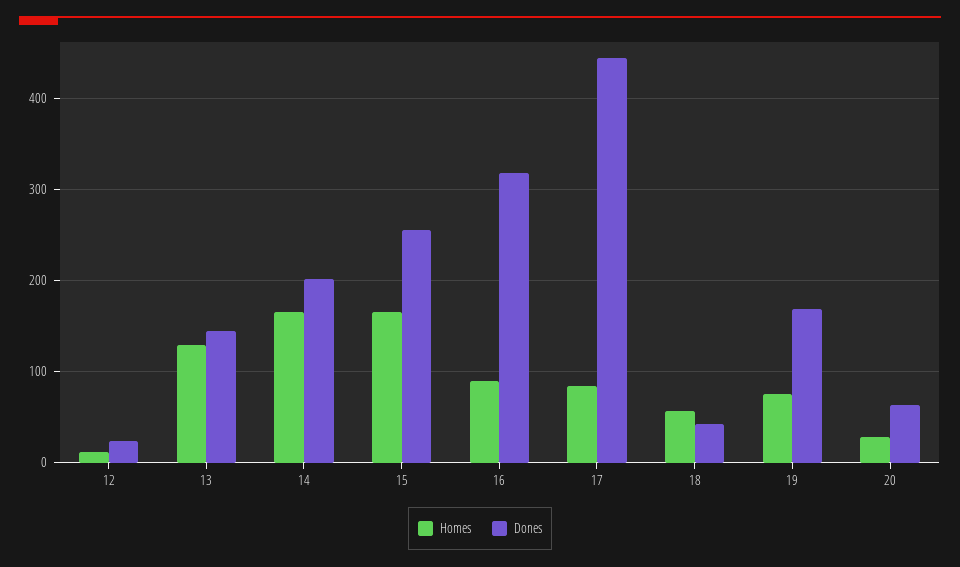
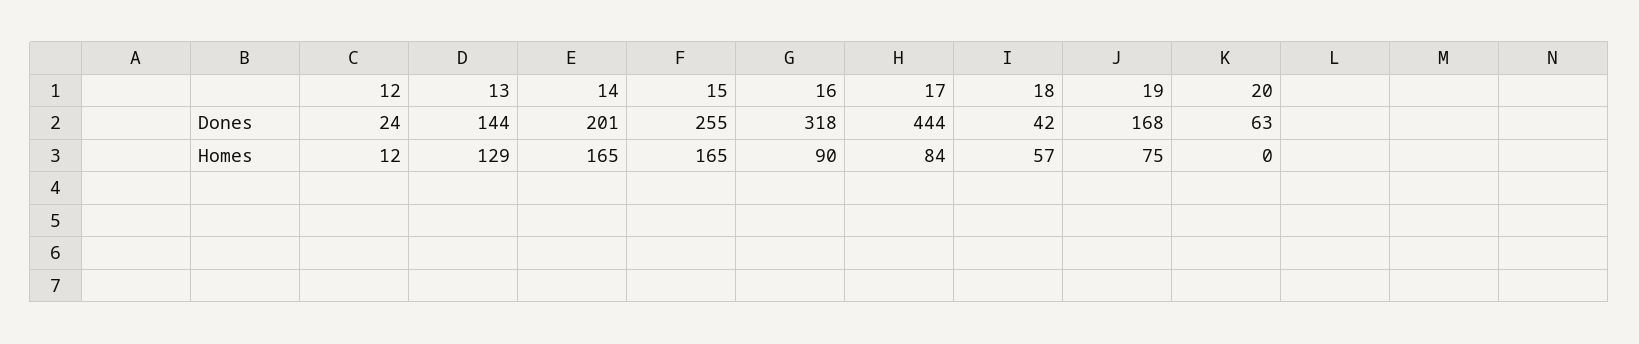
Homes, 20: 30 -> 0

